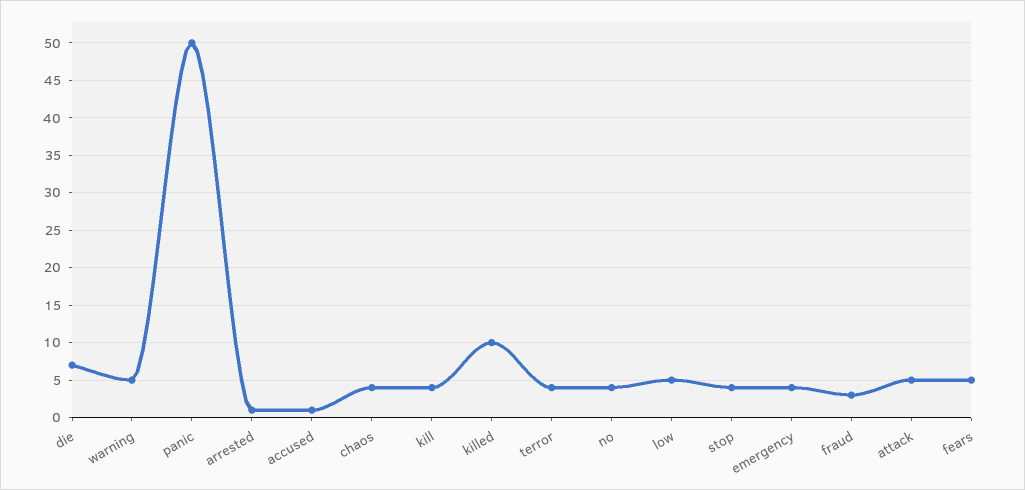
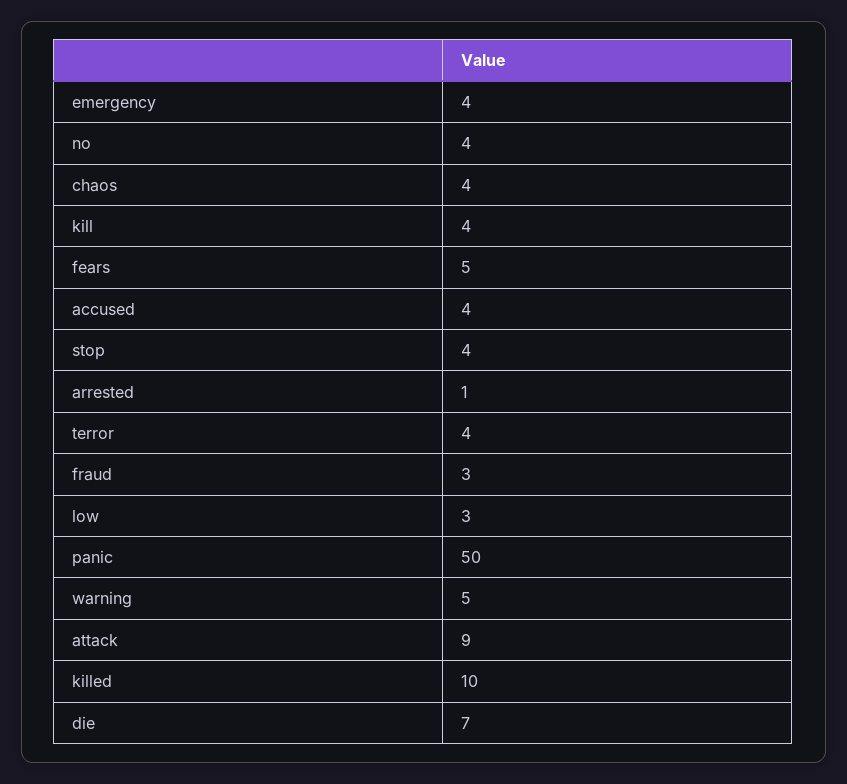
accused: 1 -> 4
low: 5 -> 3
attack: 5 -> 9

